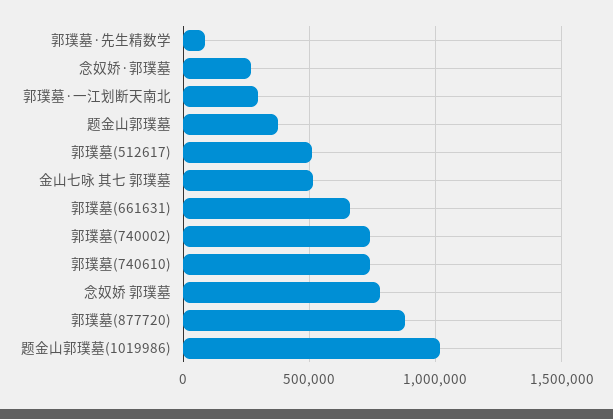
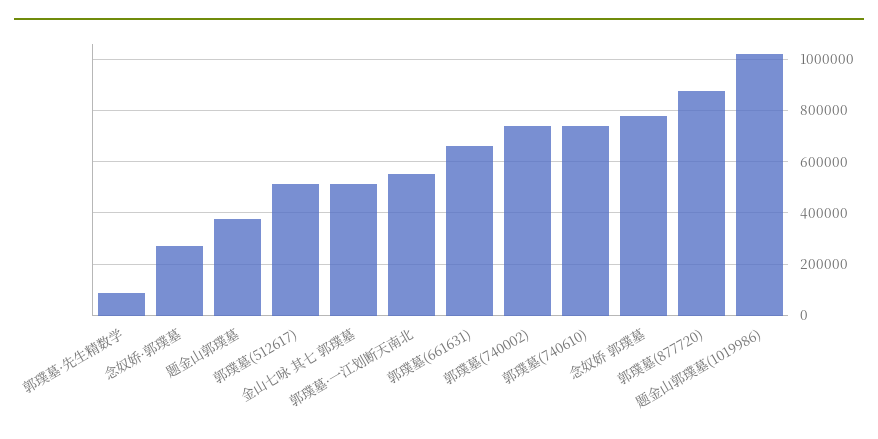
郭璞墓·一江划断天南北: 300000 -> 550000

